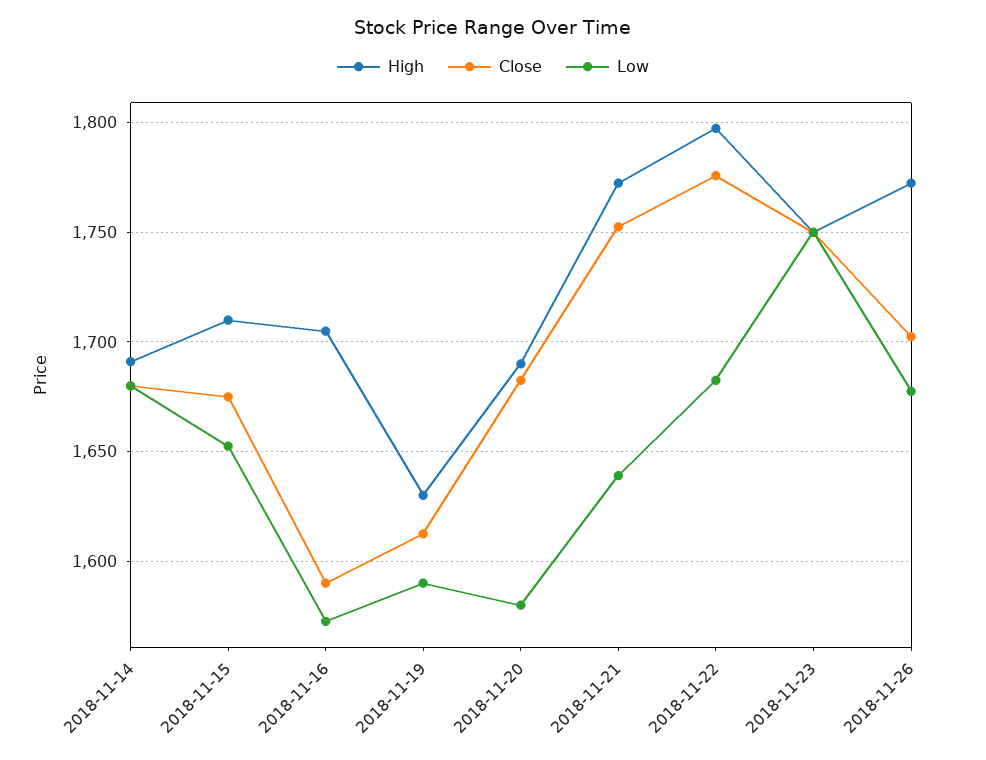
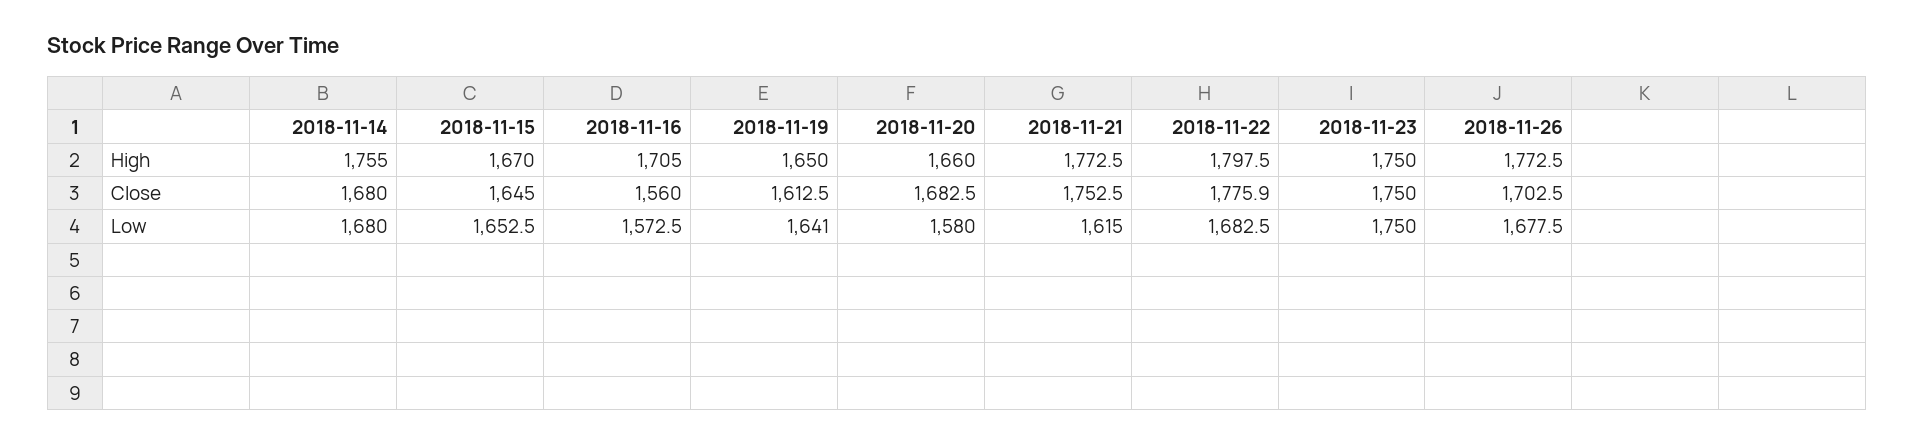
High, 2018-11-14: 1690 -> 1755
High, 2018-11-15: 1710 -> 1670
Close, 2018-11-15: 1675 -> 1645
Close, 2018-11-16: 1590 -> 1560
High, 2018-11-19: 1630 -> 1650
Low, 2018-11-19: 1590 -> 1641
High, 2018-11-20: 1690 -> 1660
Low, 2018-11-21: 1640 -> 1615

